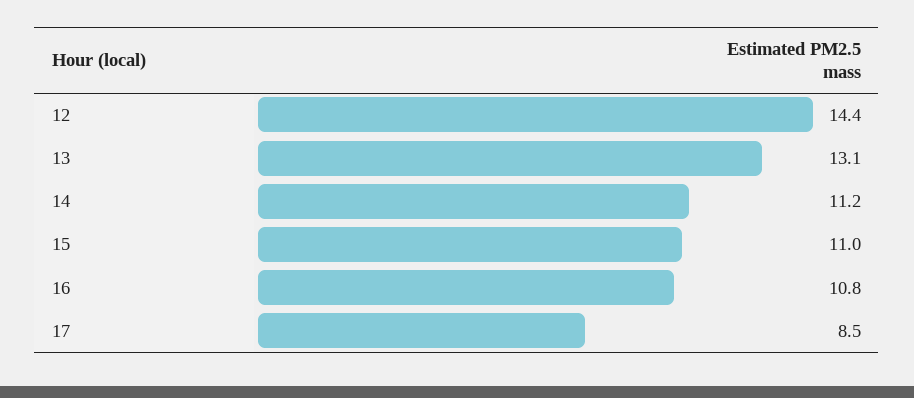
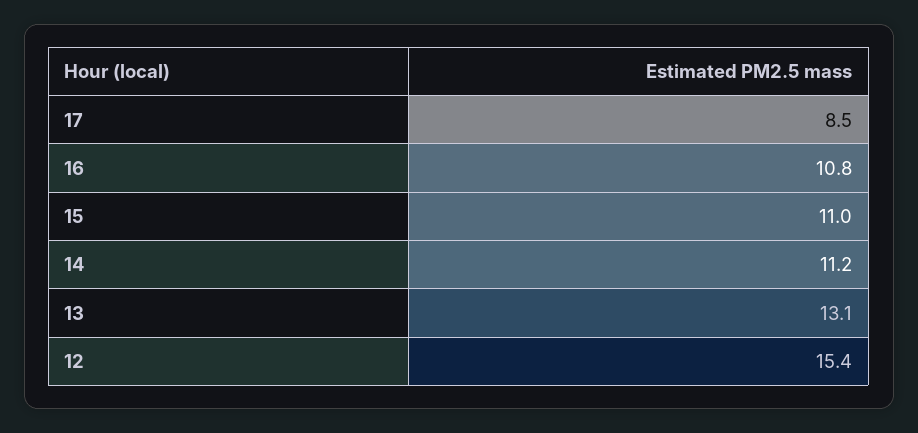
12: 14.4 -> 15.4

